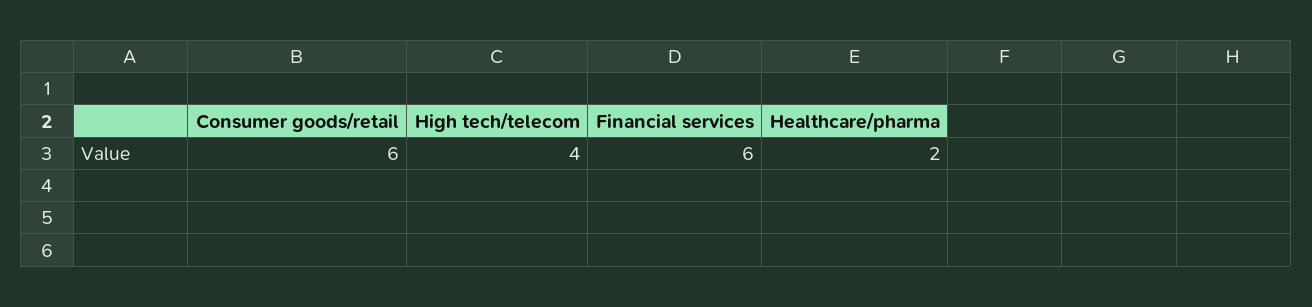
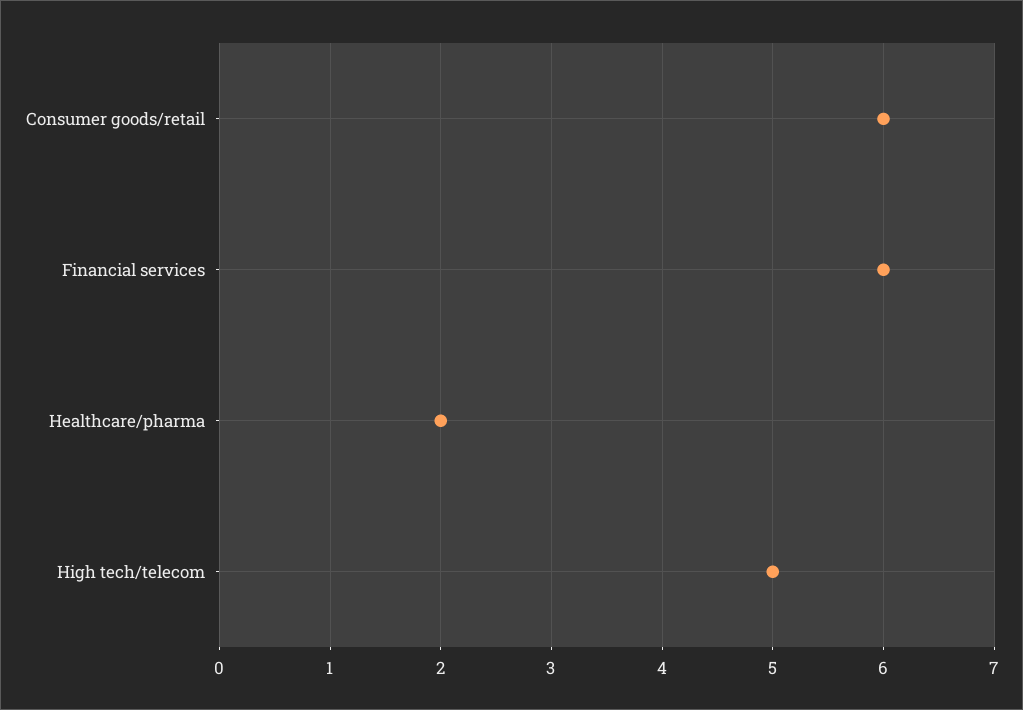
High tech/telecom: 4 -> 5

